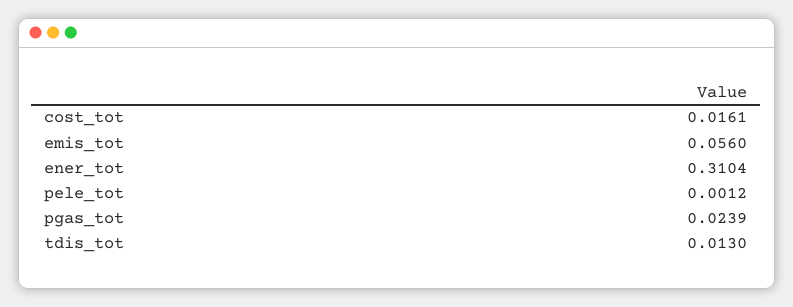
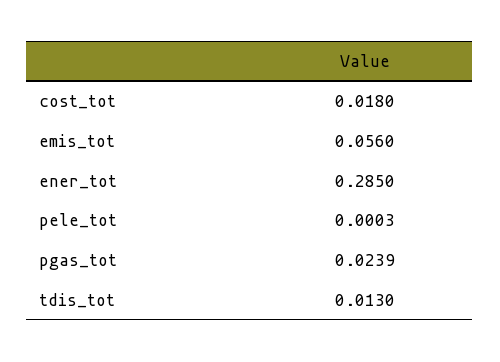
cost_tot: 0.0161 -> 0.018
ener_tot: 0.3104 -> 0.285
pele_tot: 0.0012 -> 0.0003

